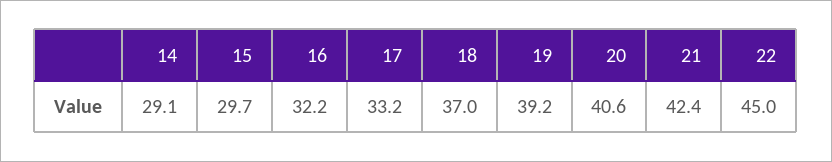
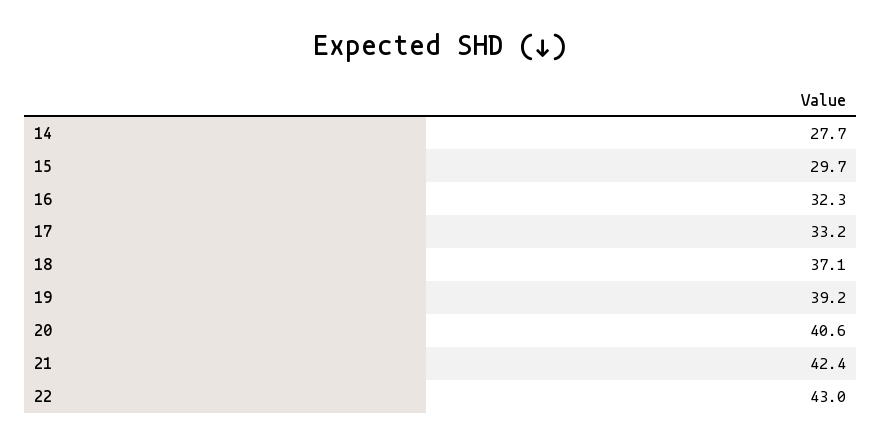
14: 29.1 -> 27.7
16: 32.2 -> 32.3
18: 37 -> 37.1
22: 45 -> 43

